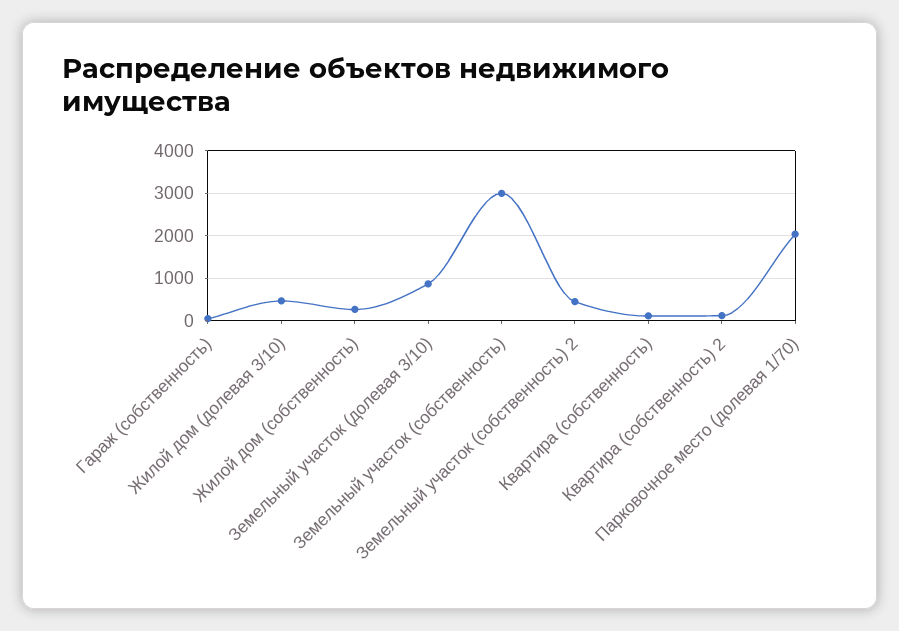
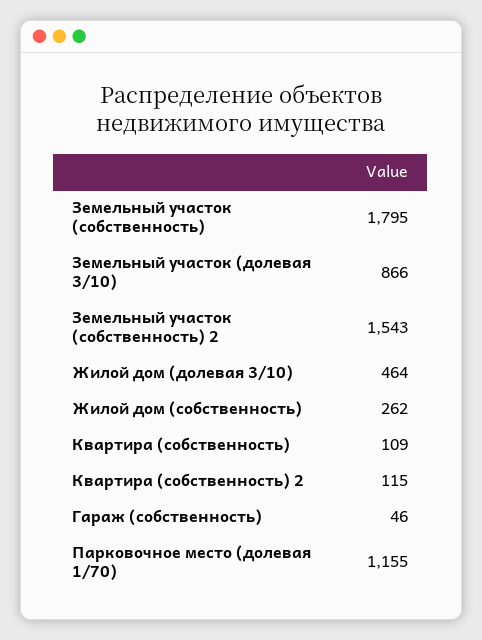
Земельный участок (собственность): 3000 -> 1795
Земельный участок (собственность) 2: 400 -> 1543
Парковочное место (долевая 1/70): 2000 -> 1155

